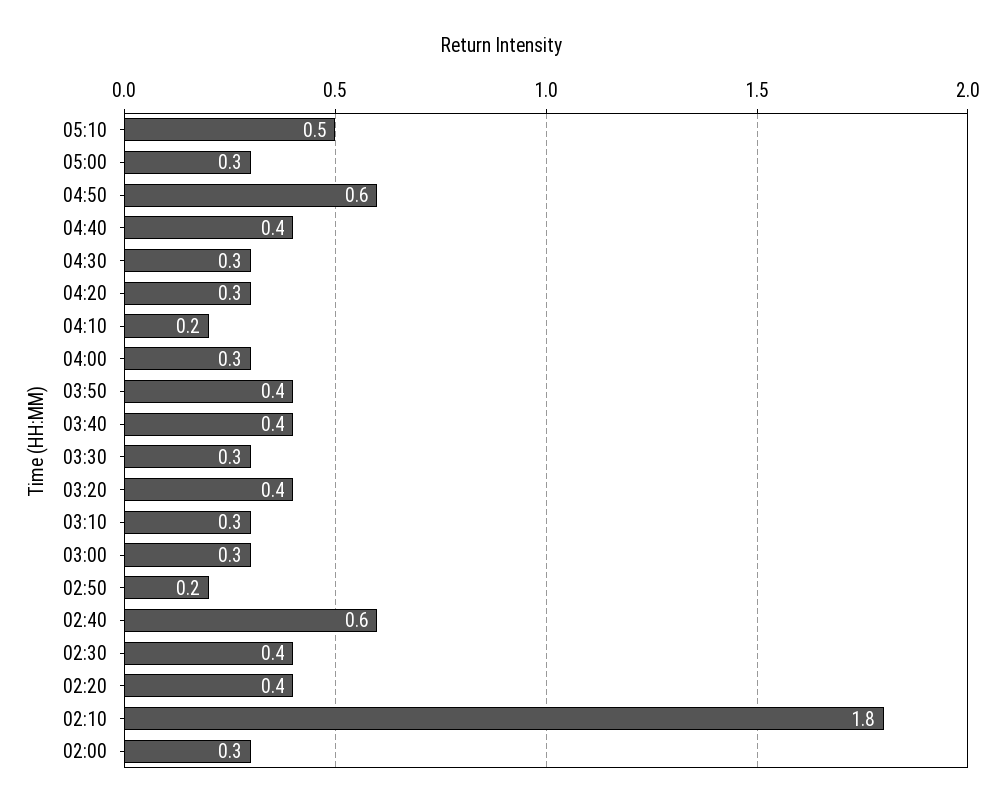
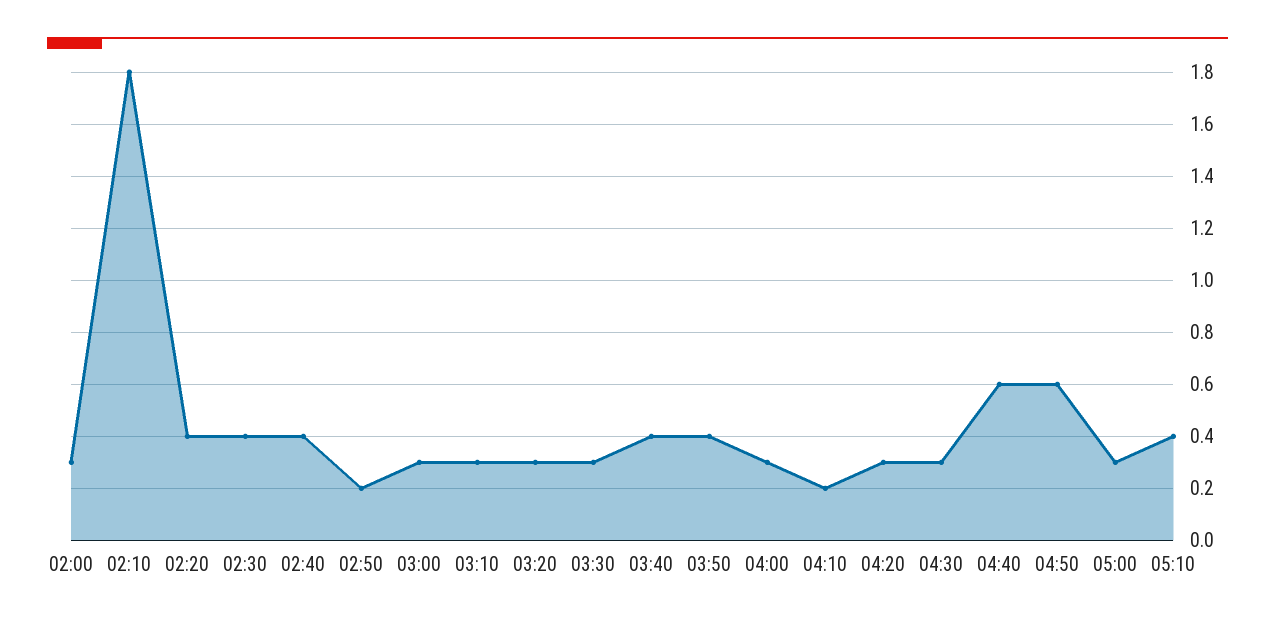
05:10: 0.5 -> 0.4
04:40: 0.4 -> 0.6
03:20: 0.4 -> 0.3
02:40: 0.6 -> 0.4

